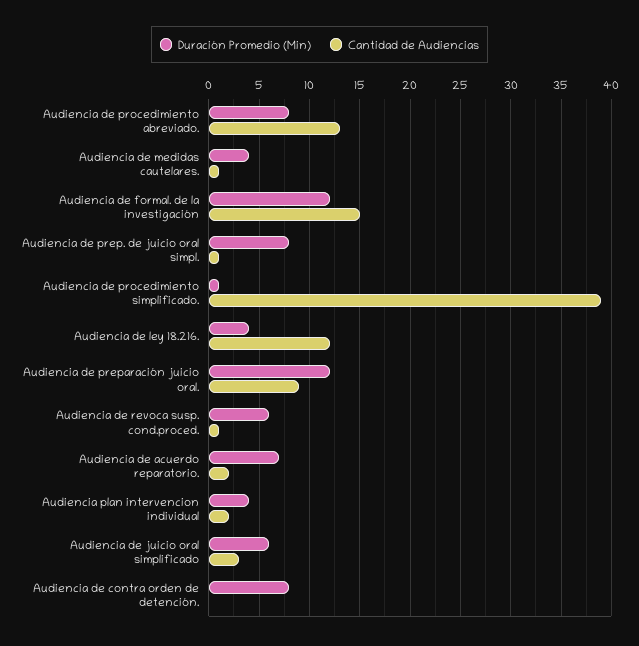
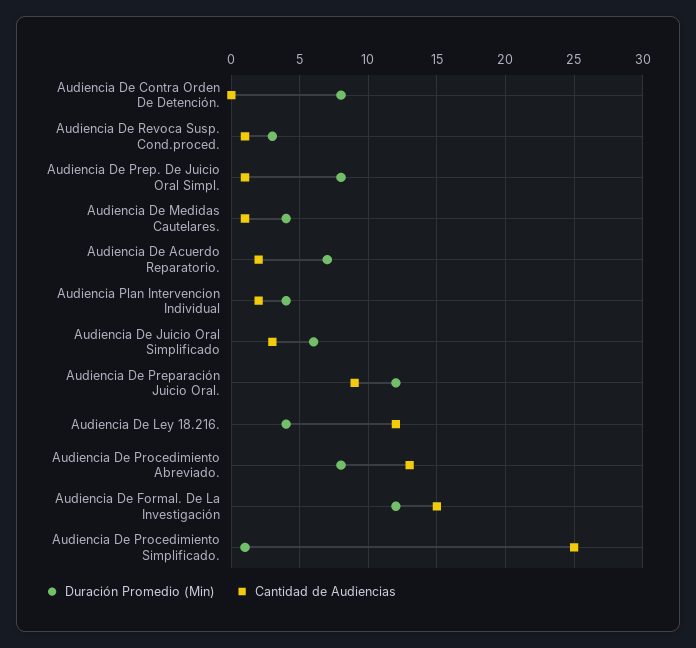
Cantidad de Audiencias, Audiencia de procedimiento simplificado.: 39 -> 25
Duración Promedio (Min), Audiencia de revoca susp. cond.proced.: 6 -> 3

